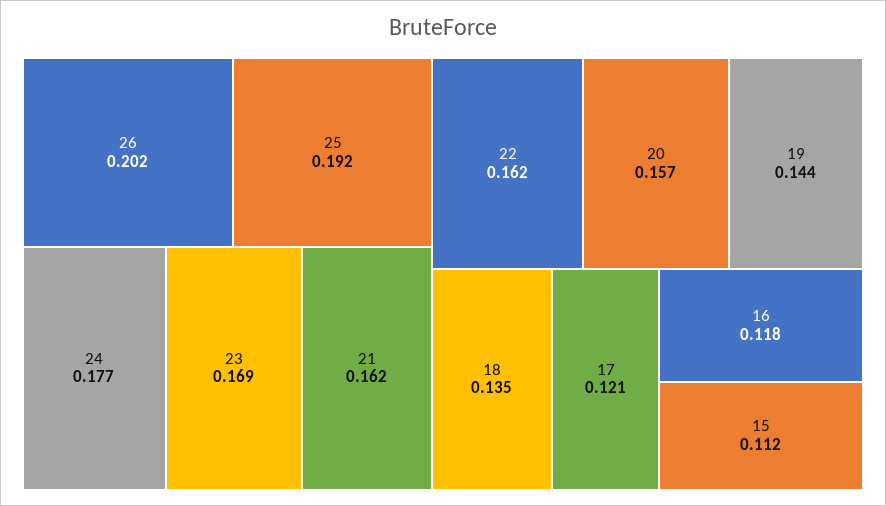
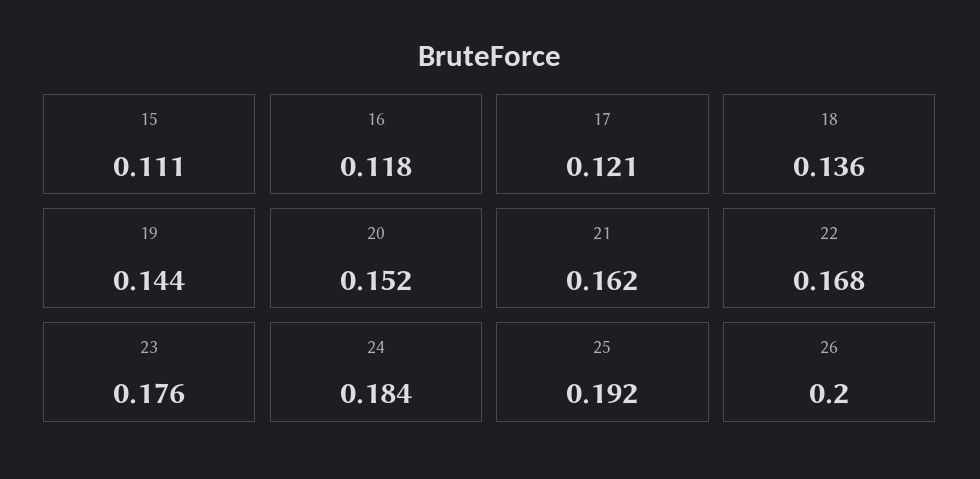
26: 0.202 -> 0.2
24: 0.177 -> 0.184
23: 0.169 -> 0.176
22: 0.162 -> 0.168
20: 0.157 -> 0.152
18: 0.135 -> 0.136
15: 0.112 -> 0.111

